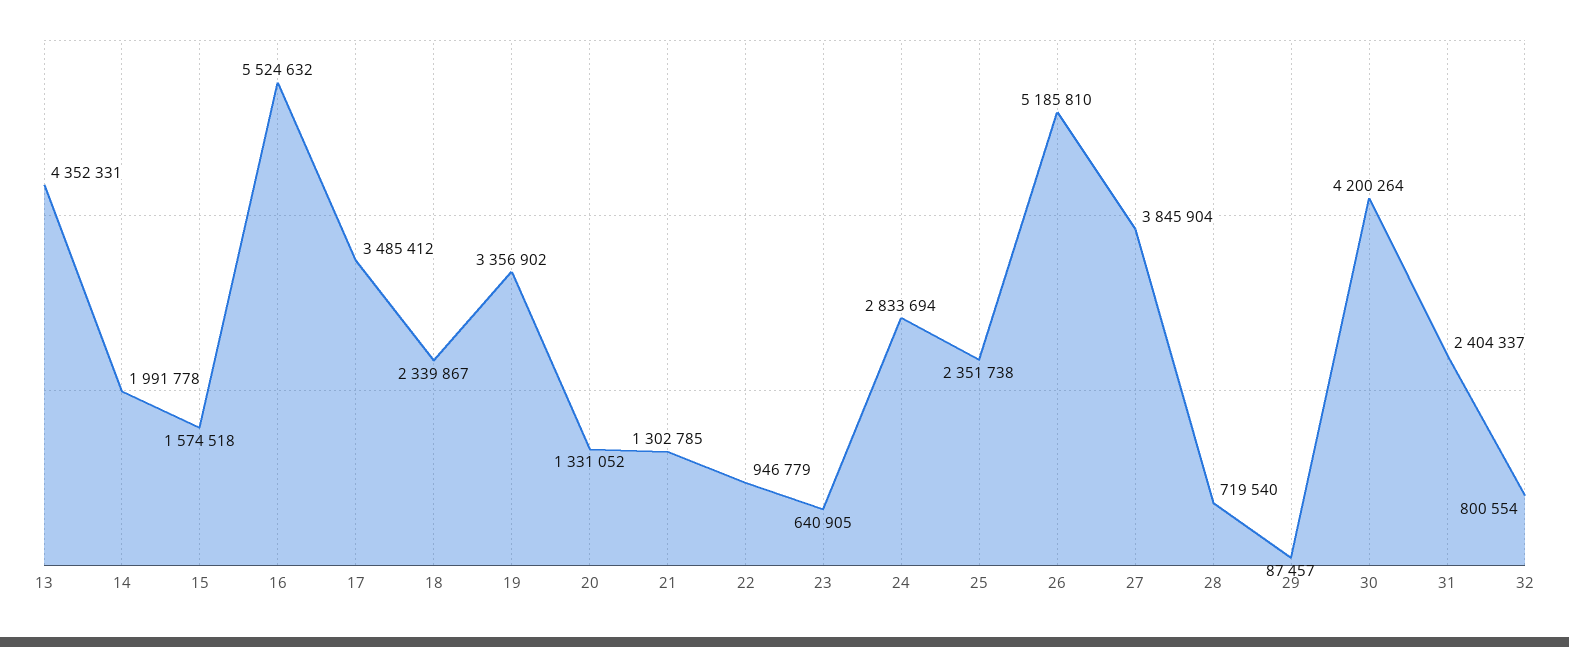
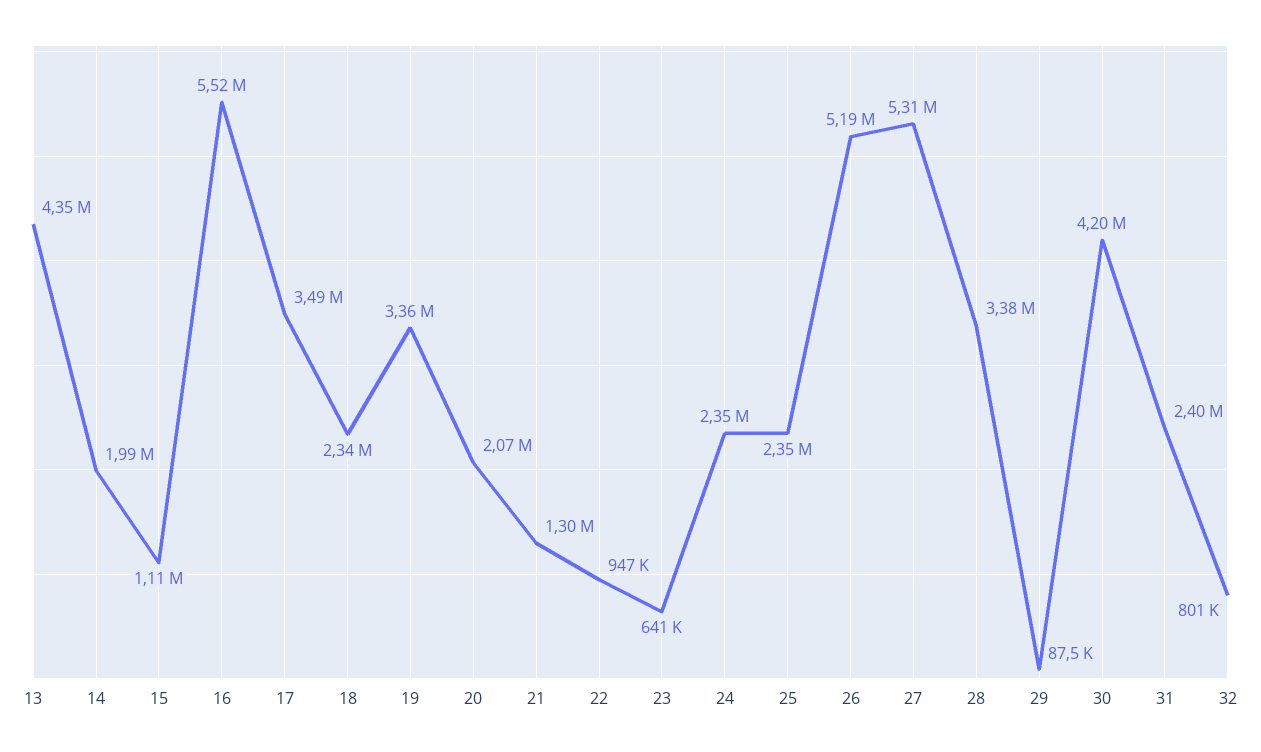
15: 1574518 -> 1110000
20: 1331052 -> 2070000
24: 2833694 -> 2350000
27: 3845904 -> 5310000
28: 719540 -> 3380000

